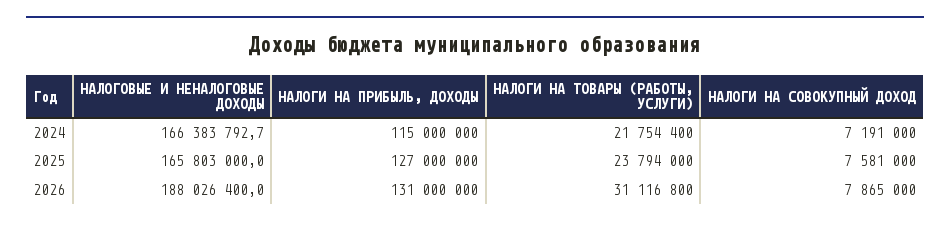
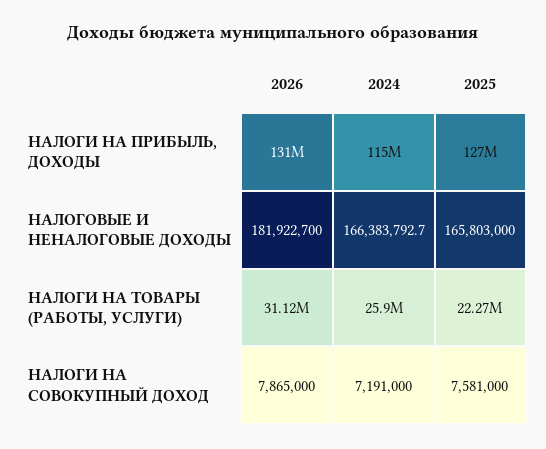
НАЛОГИ НА ТОВАРЫ (РАБОТЫ, УСЛУГИ), 2024: 21754400 -> 25900000
НАЛОГИ НА ТОВАРЫ (РАБОТЫ, УСЛУГИ), 2025: 23794000 -> 22270000
НАЛОГОВЫЕ И НЕНАЛОГОВЫЕ ДОХОДЫ, 2026: 188026400 -> 181922700

